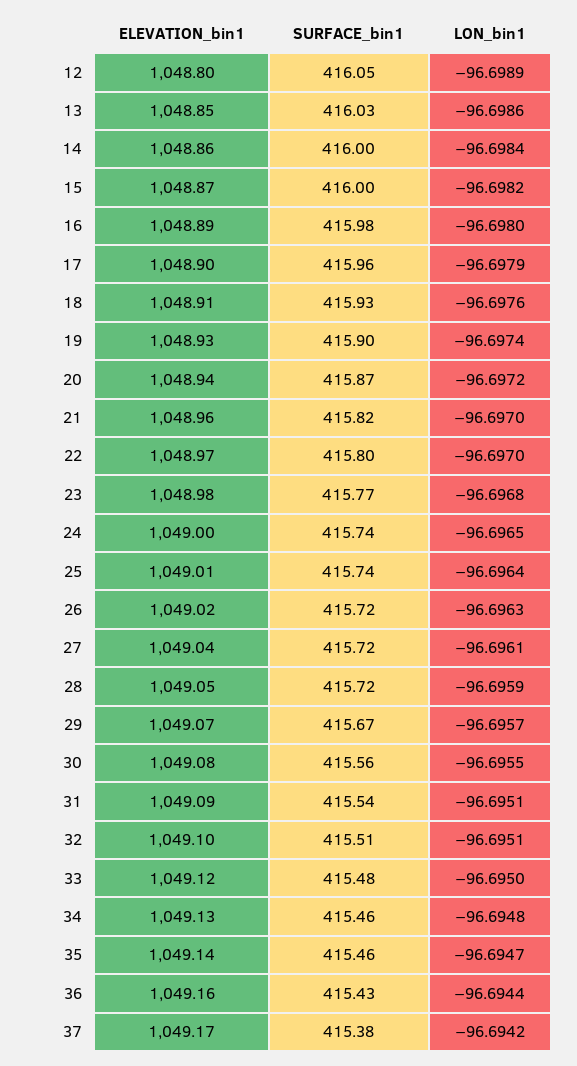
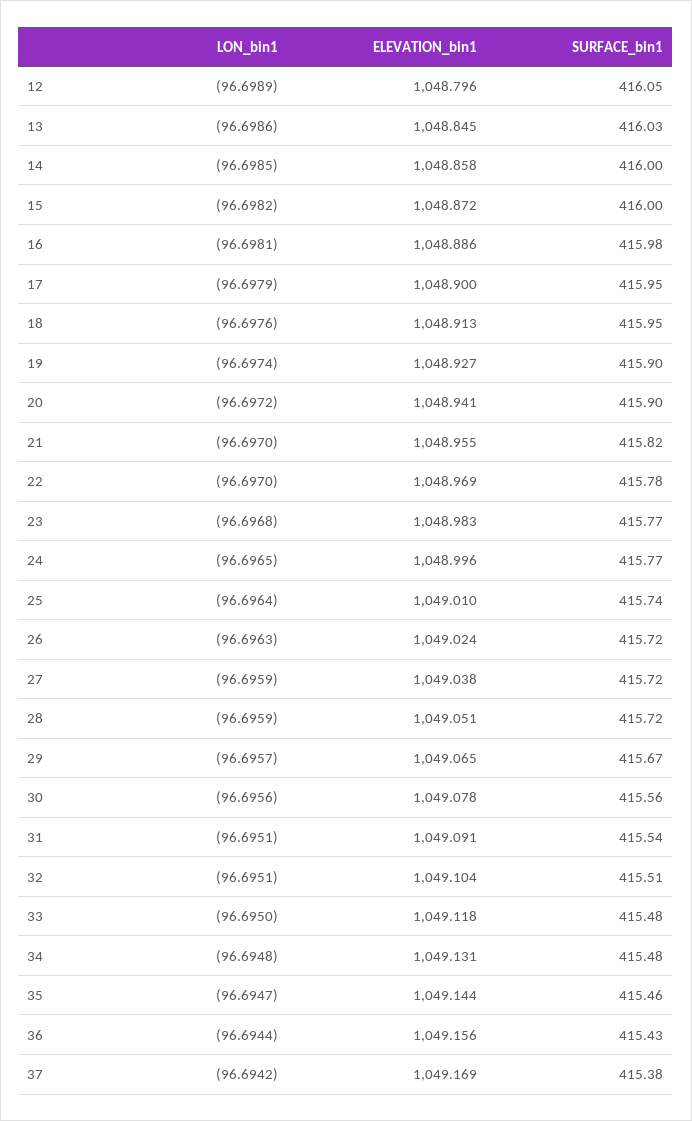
LON_bin1, 14: -96.6984 -> -96.6985
LON_bin1, 16: -96.698 -> -96.6981
SURFACE_bin1, 17: 415.96 -> 415.95
SURFACE_bin1, 18: 415.93 -> 415.95
SURFACE_bin1, 20: 415.87 -> 415.9
SURFACE_bin1, 22: 415.8 -> 415.78
SURFACE_bin1, 24: 415.74 -> 415.77
LON_bin1, 27: -96.6961 -> -96.6959
LON_bin1, 30: -96.6955 -> -96.6956
SURFACE_bin1, 34: 415.46 -> 415.48

